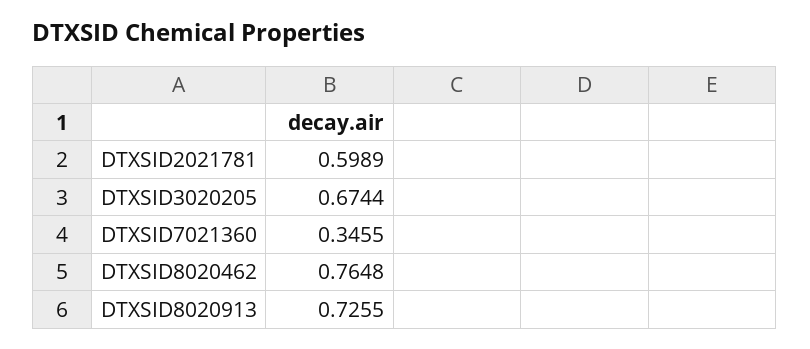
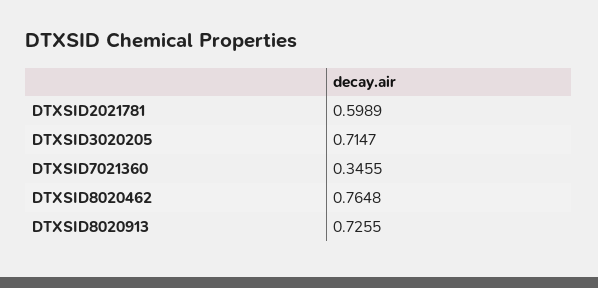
DTXSID3020205: 0.6744 -> 0.7147

